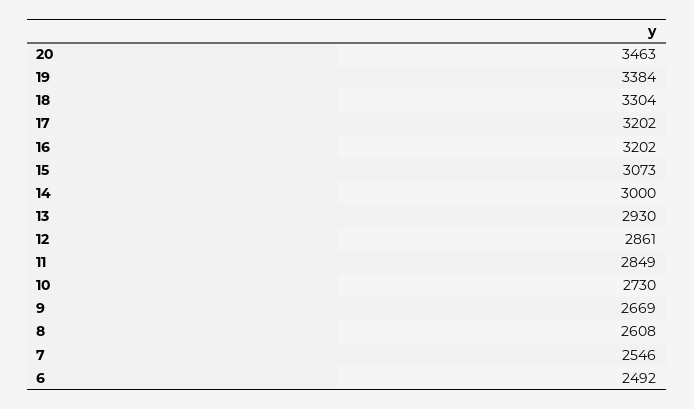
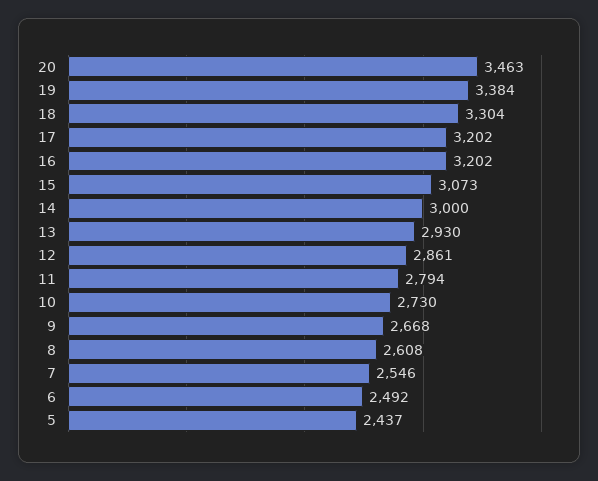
11: 2849 -> 2794
9: 2669 -> 2668
5: none -> 2437

